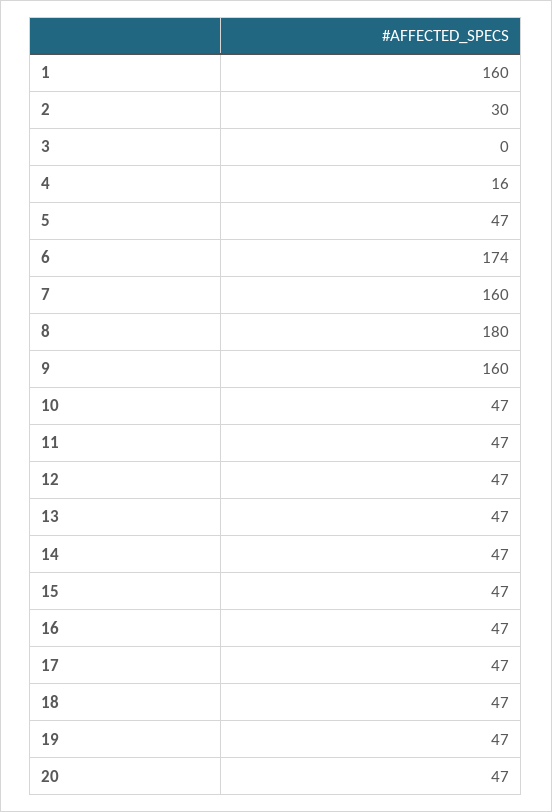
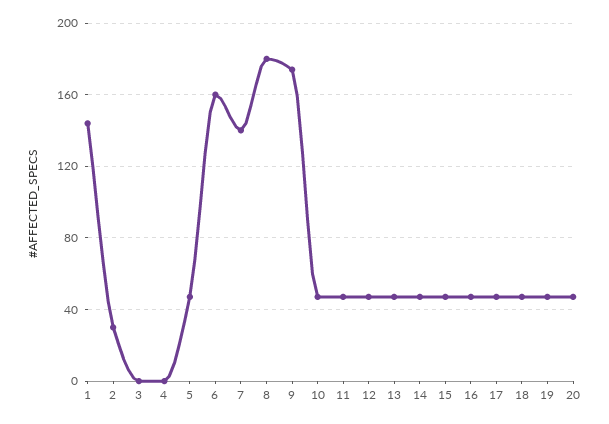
1: 160 -> 145
4: 16 -> 0
6: 174 -> 160
7: 160 -> 140
9: 160 -> 175

